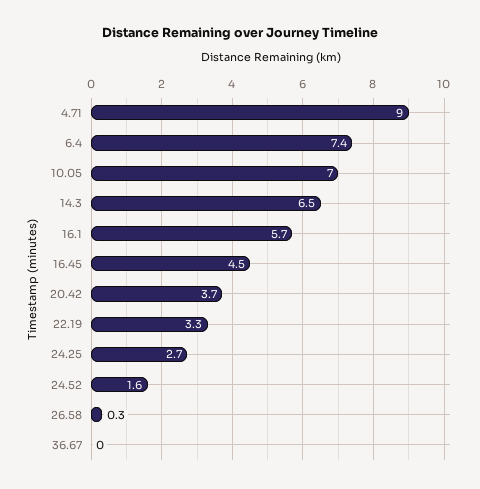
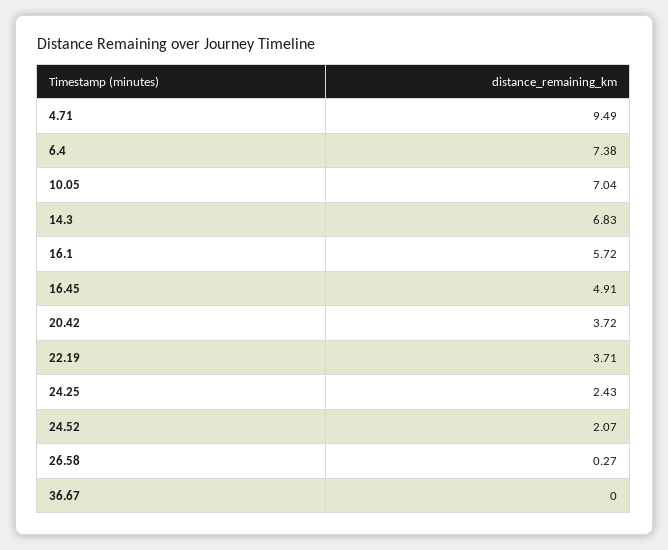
4.71: 9 -> 9.49
14.3: 6.5 -> 6.83
16.45: 4.5 -> 4.91
22.19: 3.3 -> 3.71
24.25: 2.7 -> 2.43
24.52: 1.6 -> 2.07

